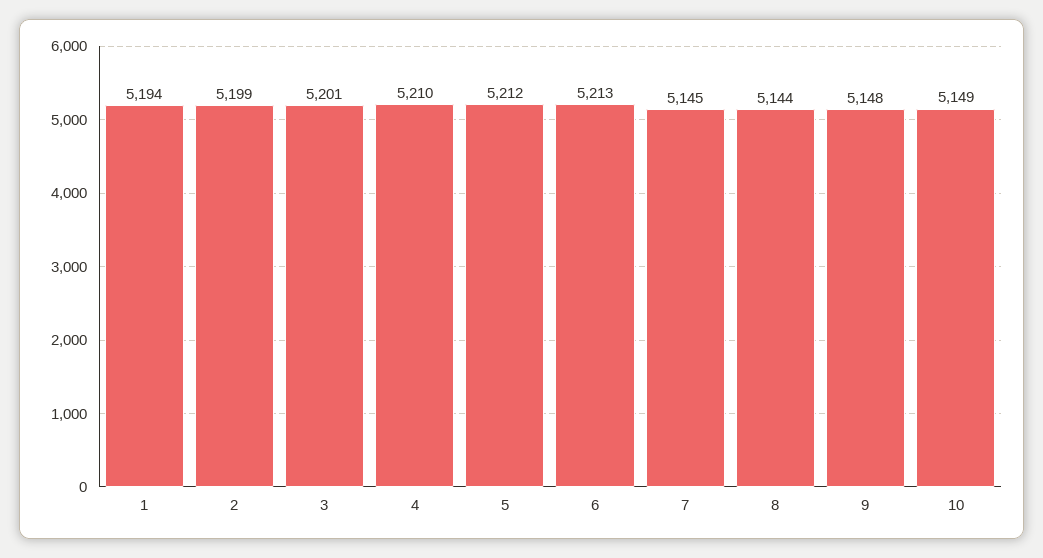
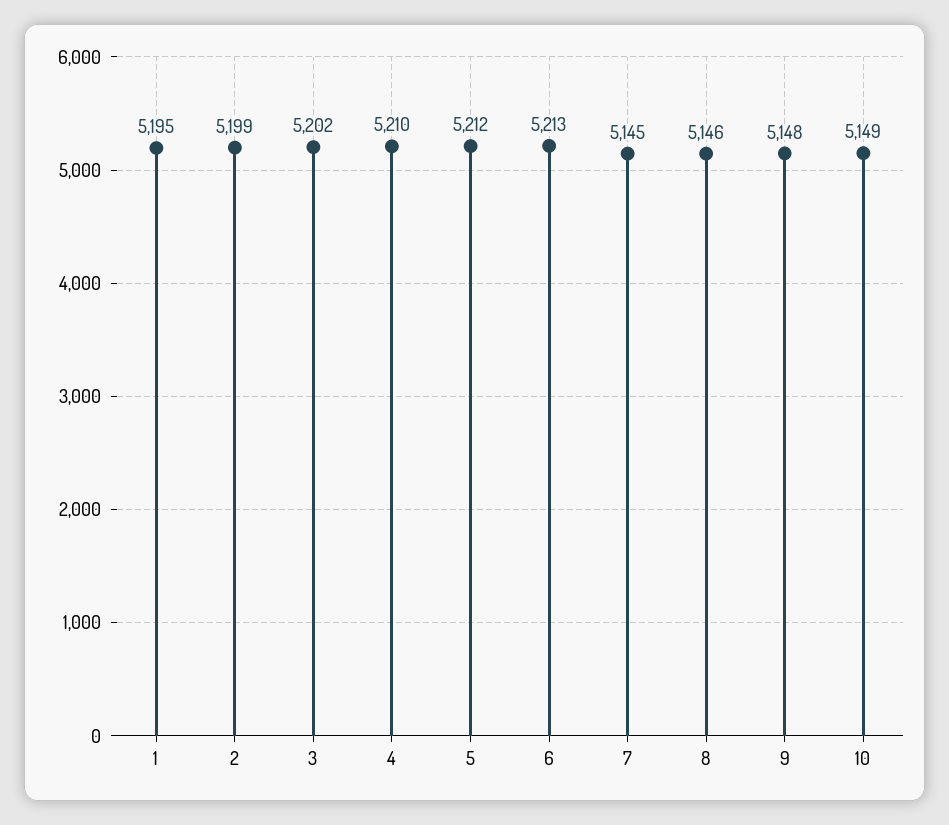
1: 5194 -> 5195
3: 5201 -> 5202
8: 5144 -> 5146

